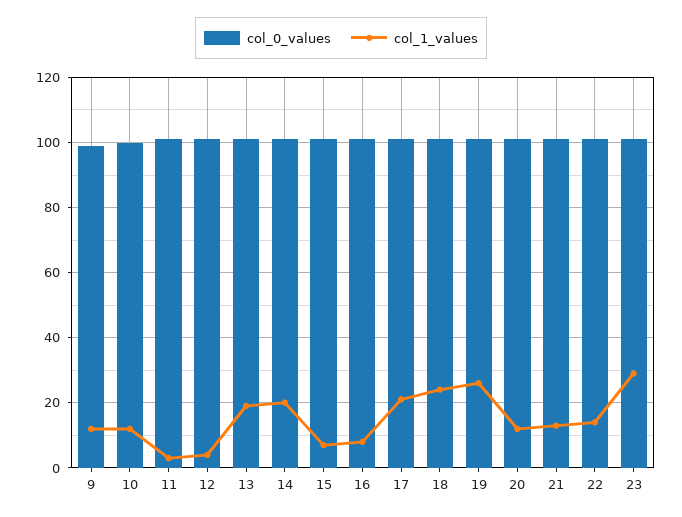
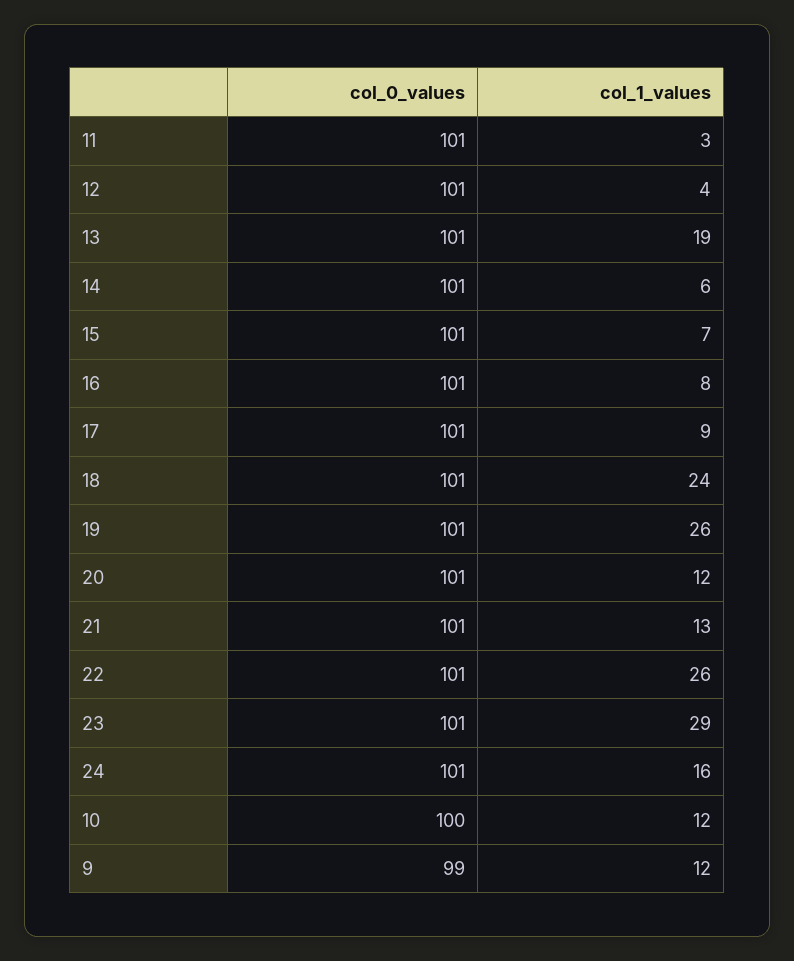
col_1_values, 14: 20 -> 6
col_1_values, 17: 20 -> 9
col_1_values, 22: 15 -> 26
col_0_values, 24: none -> 101
col_1_values, 24: none -> 16

